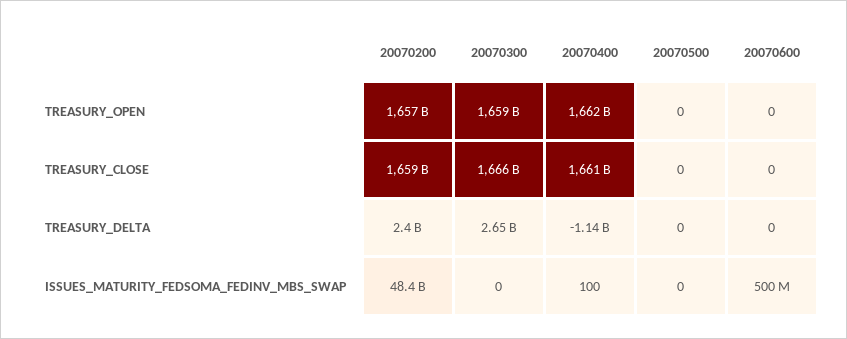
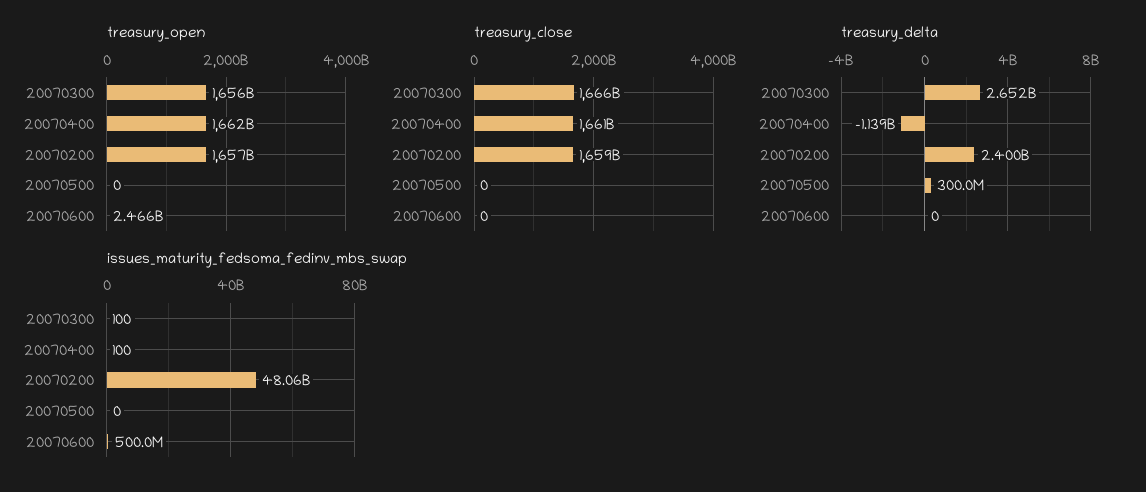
TREASURY_OPEN, 20070300: 1659000000000 -> 1656000000000
TREASURY_OPEN, 20070600: 0 -> 2466000000
TREASURY_DELTA, 20070500: 0 -> 300000000
ISSUES_MATURITY_FEDSOMA_FEDINV_MBS_SWAP, 20070200: 48400000000 -> 48060000000
ISSUES_MATURITY_FEDSOMA_FEDINV_MBS_SWAP, 20070300: 0 -> 100

